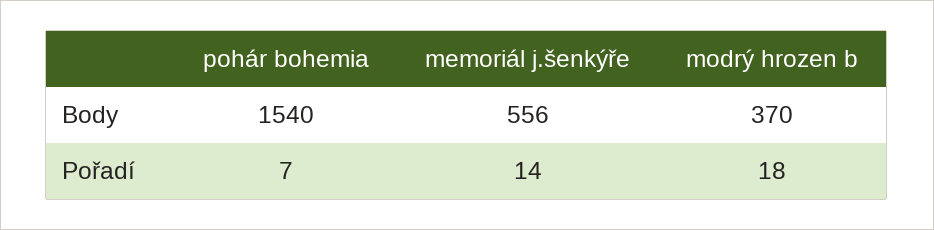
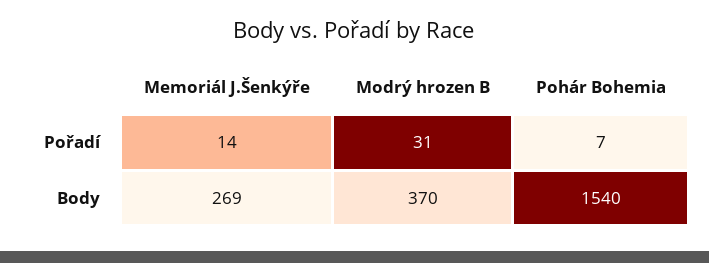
memoriál j.šenkýře, Body: 556 -> 269
modrý hrozen b, Pořadí: 18 -> 31

